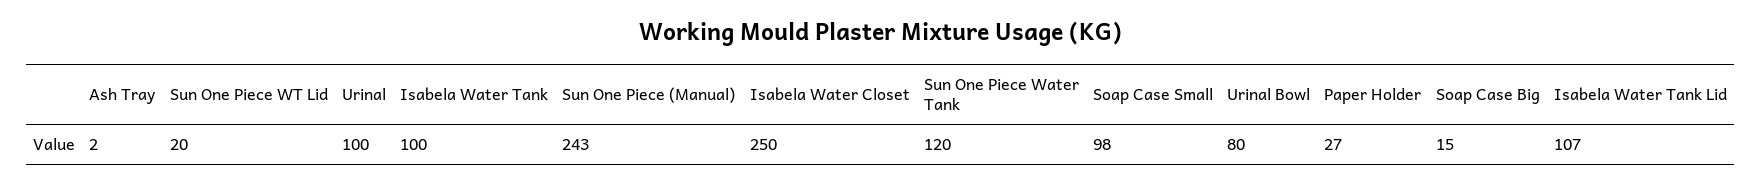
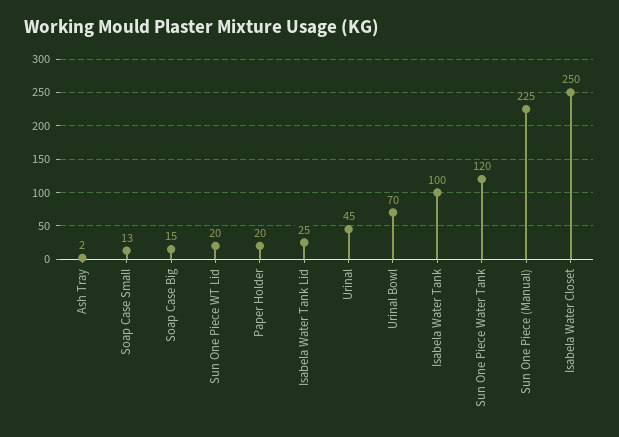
Urinal: 100 -> 45
Sun One Piece (Manual): 243 -> 225
Soap Case Small: 98 -> 13
Urinal Bowl: 80 -> 70
Paper Holder: 27 -> 20
Isabela Water Tank Lid: 107 -> 25

